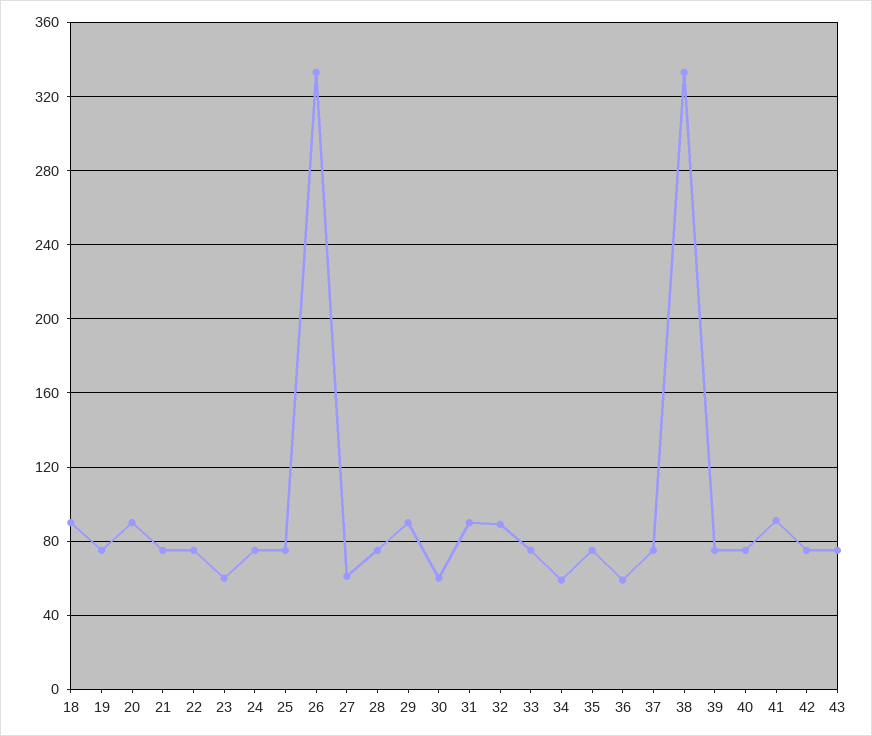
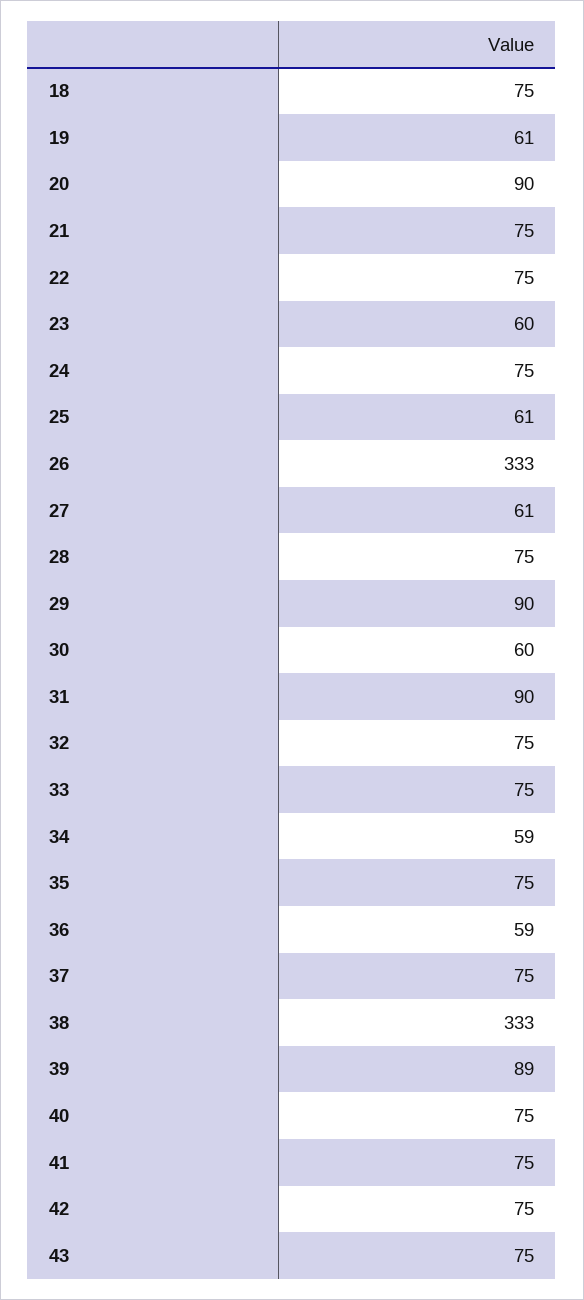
18: 90 -> 75
19: 75 -> 61
25: 75 -> 61
32: 90 -> 75
39: 75 -> 89
41: 90 -> 75

